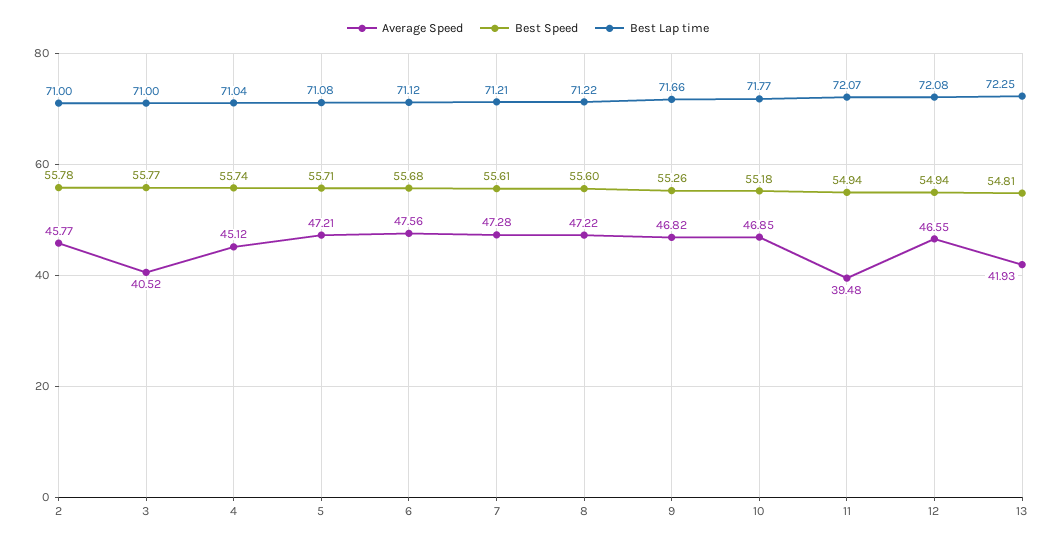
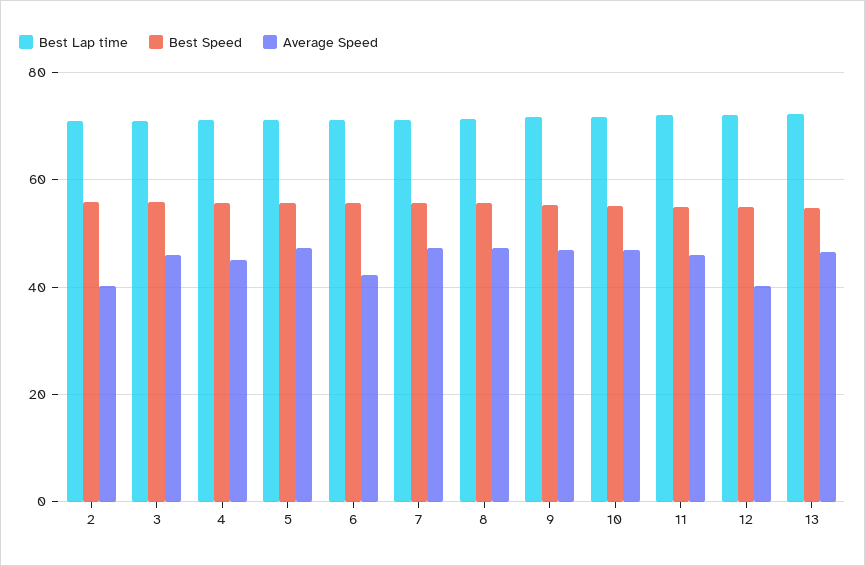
Average Speed, 2: 45.77 -> 40
Average Speed, 3: 40.52 -> 46
Average Speed, 6: 47.56 -> 42
Average Speed, 11: 39.48 -> 46
Average Speed, 12: 46.55 -> 40
Average Speed, 13: 41.93 -> 46

